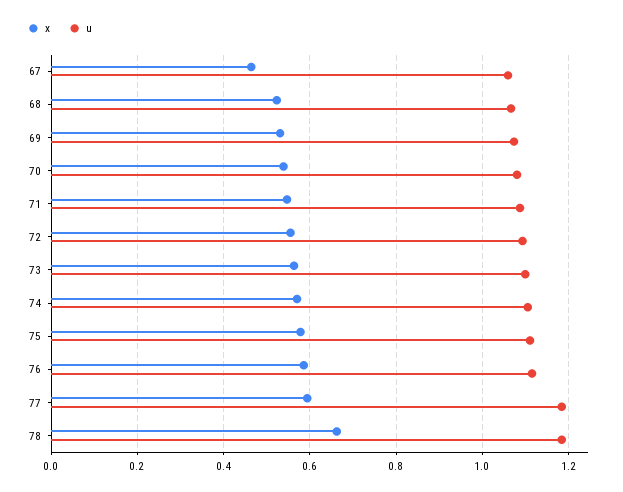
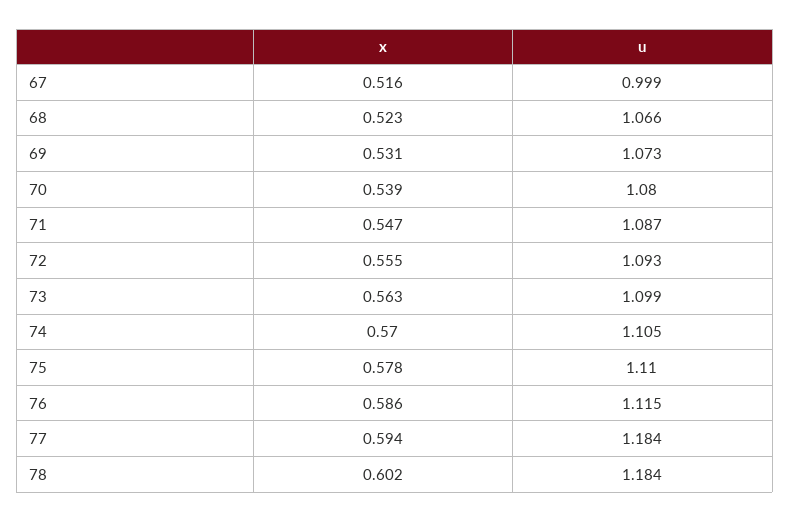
x, 67: 0.46 -> 0.516
u, 67: 1.06 -> 0.999
x, 78: 0.66 -> 0.602

